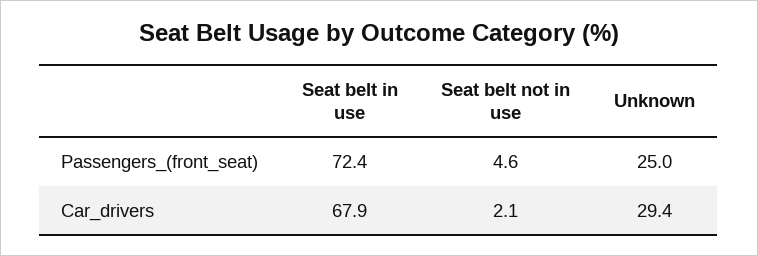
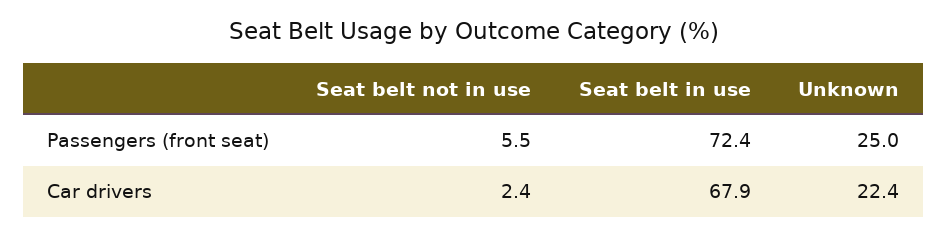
Seat belt not in use, Passengers_(front_seat): 4.6 -> 5.5
Seat belt not in use, Car_drivers: 2.1 -> 2.4
Unknown, Car_drivers: 29.4 -> 22.4

